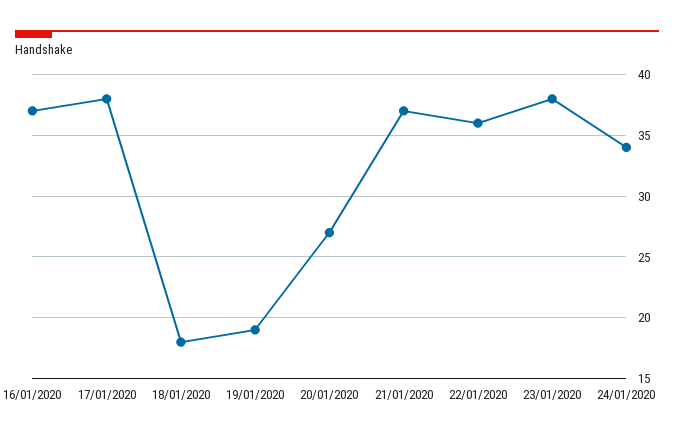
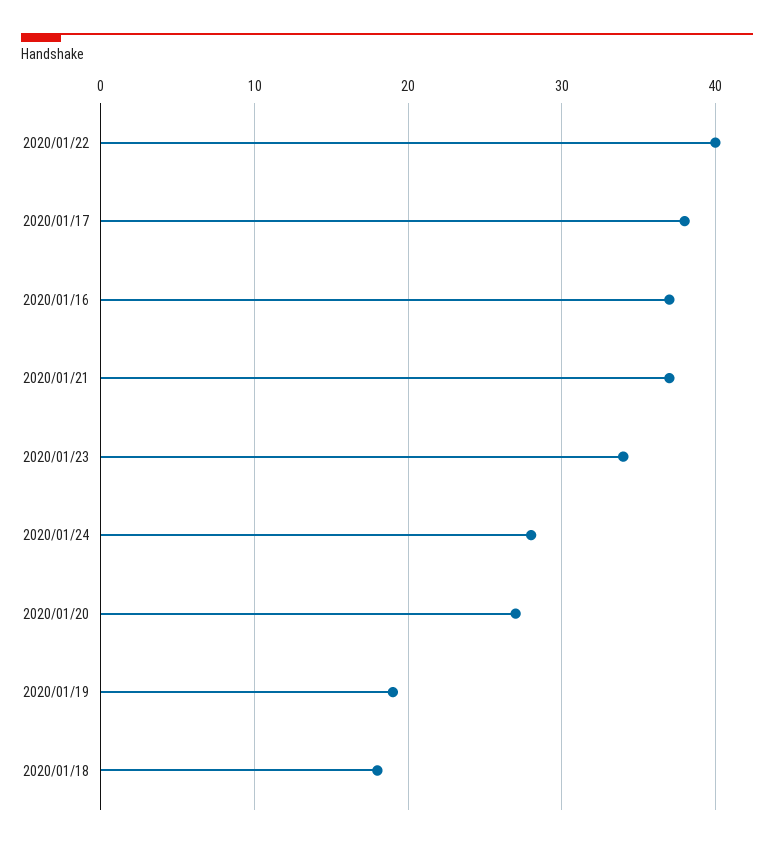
22/01/2020: 36 -> 40
23/01/2020: 38 -> 34
24/01/2020: 34 -> 28

